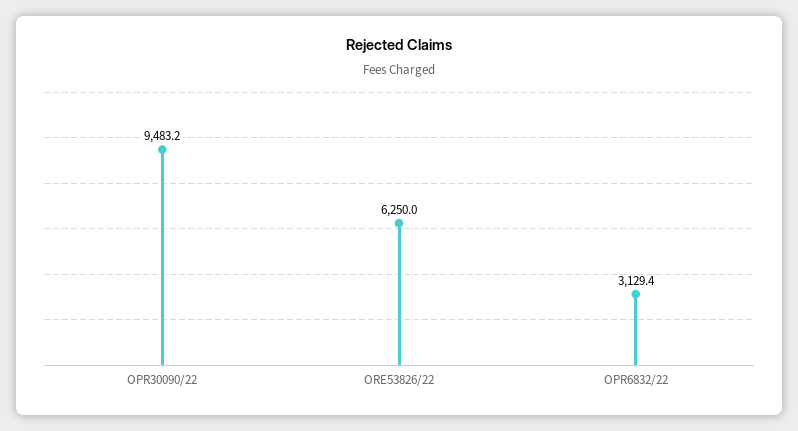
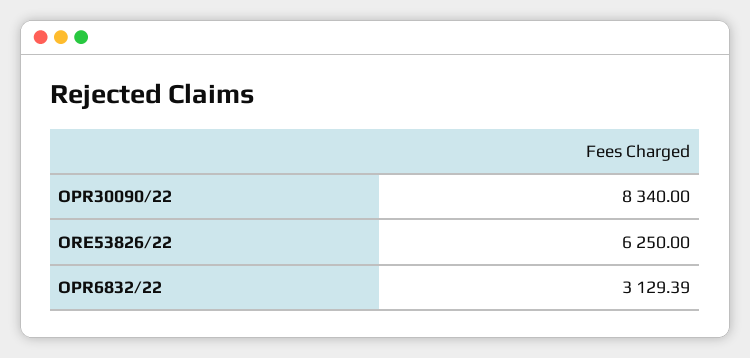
OPR30090/22: 9483.2 -> 8340

